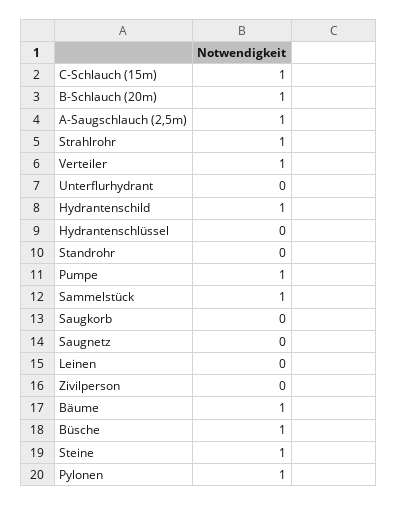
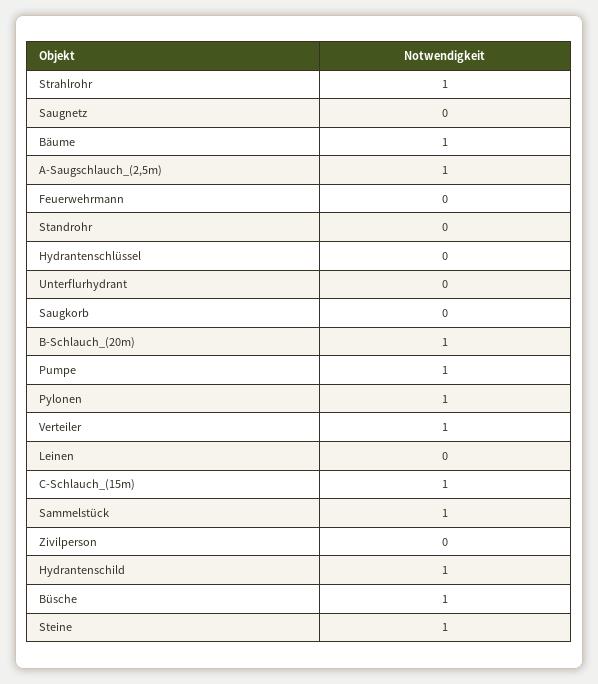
Feuerwehrmann: none -> 0

